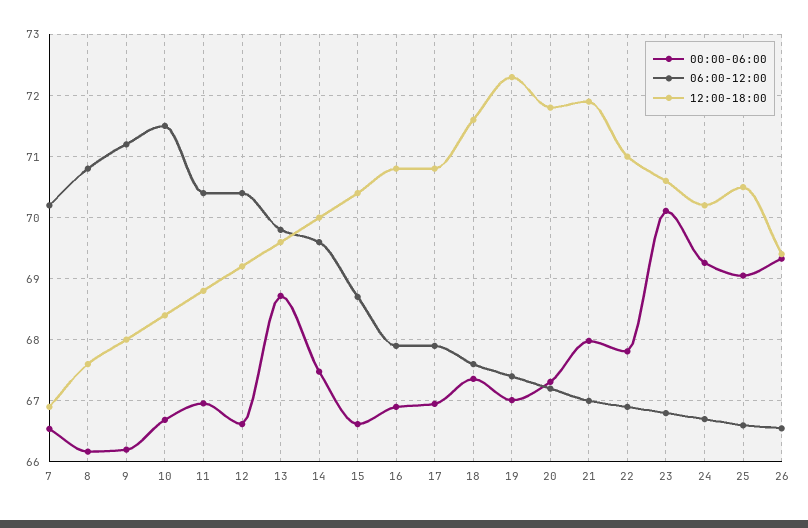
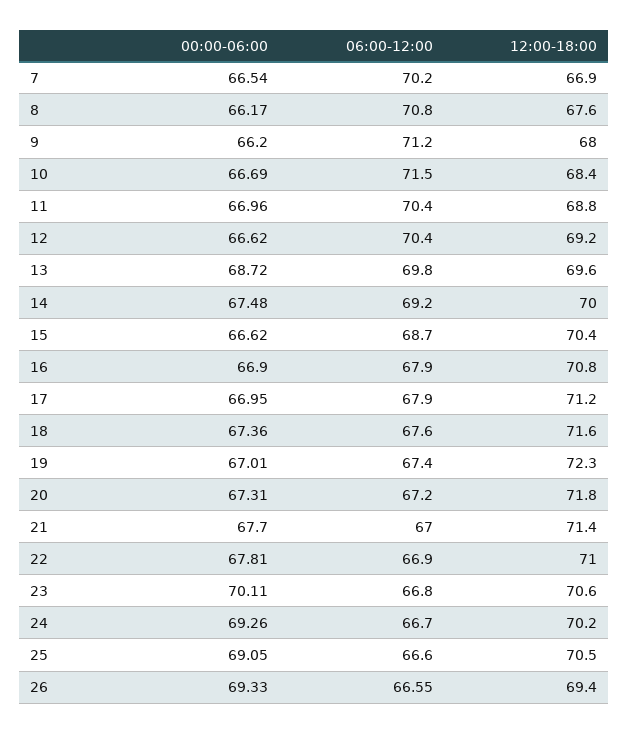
06:00-12:00, 14: 69.6 -> 69.2
12:00-18:00, 17: 70.8 -> 71.2
00:00-06:00, 21: 68 -> 67.7
12:00-18:00, 21: 71.9 -> 71.4

